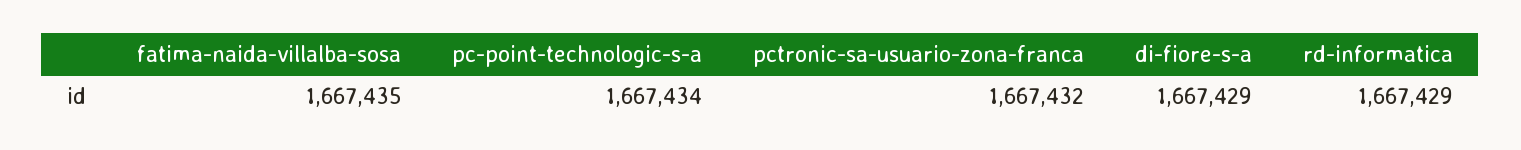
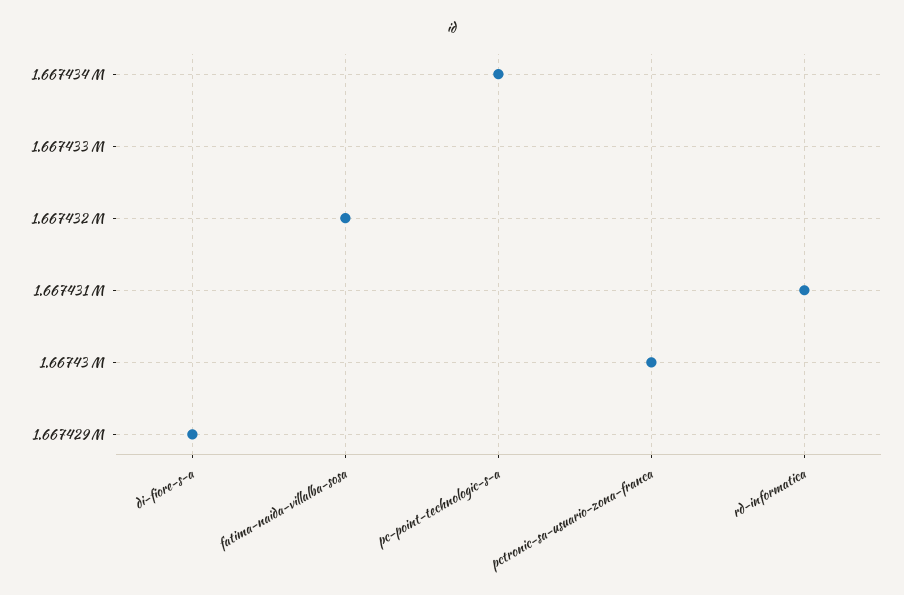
fatima-naida-villalba-sosa: 1667435 -> 1667432
pctronic-sa-usuario-zona-franca: 1667432 -> 1667430
rd-informatica: 1667429 -> 1667431

